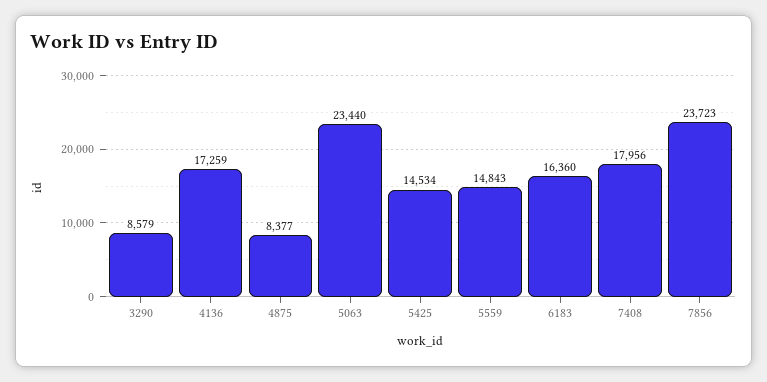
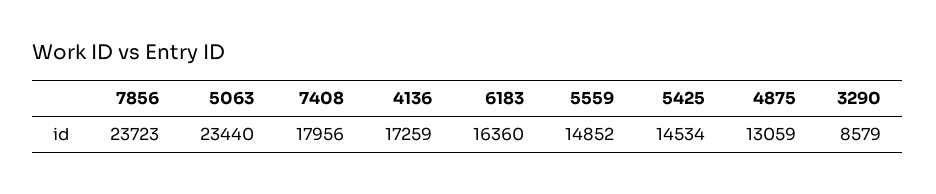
4875: 8377 -> 13059
5559: 14843 -> 14852

